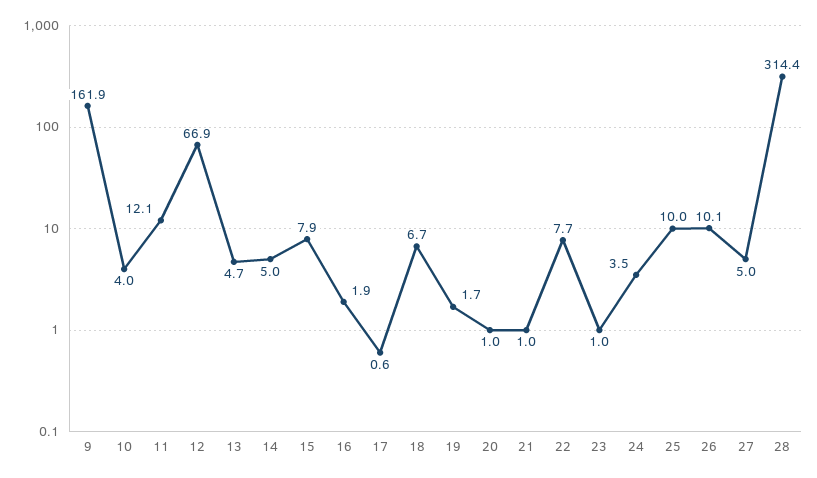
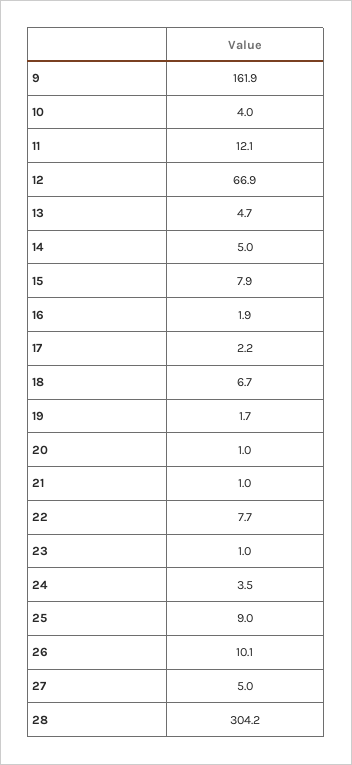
17: 0.6 -> 2.2
25: 10 -> 9
28: 314.4 -> 304.2

